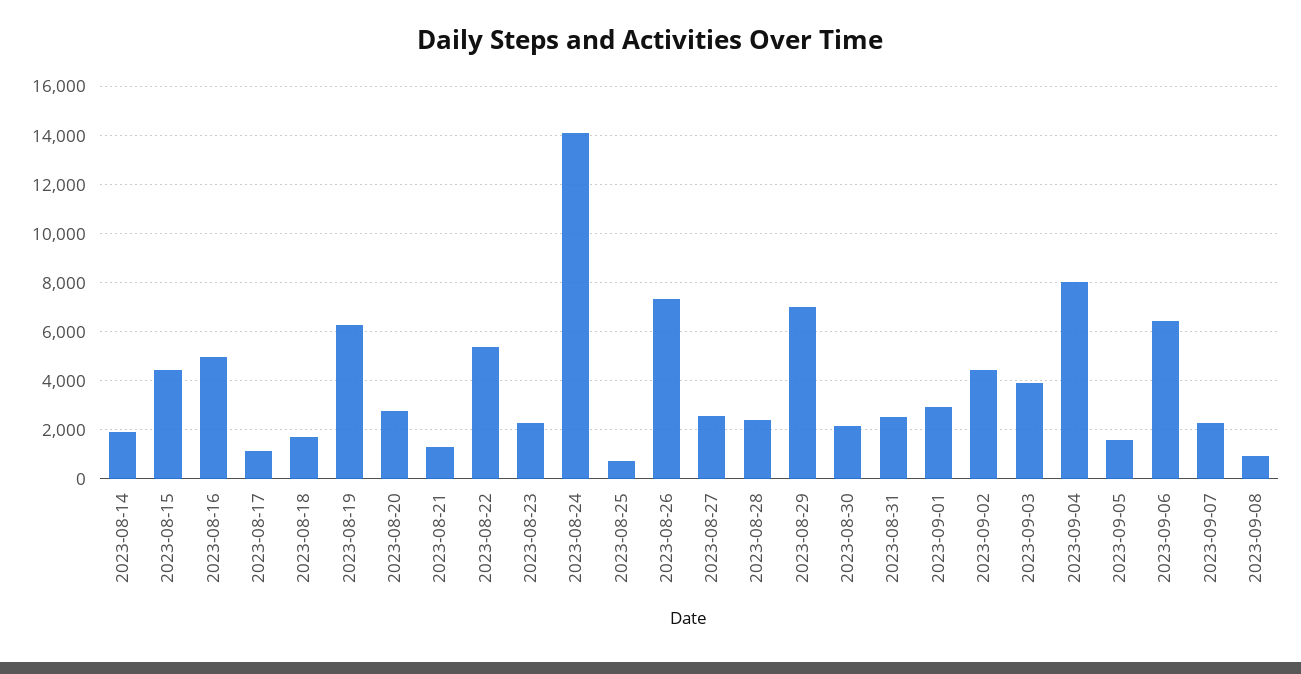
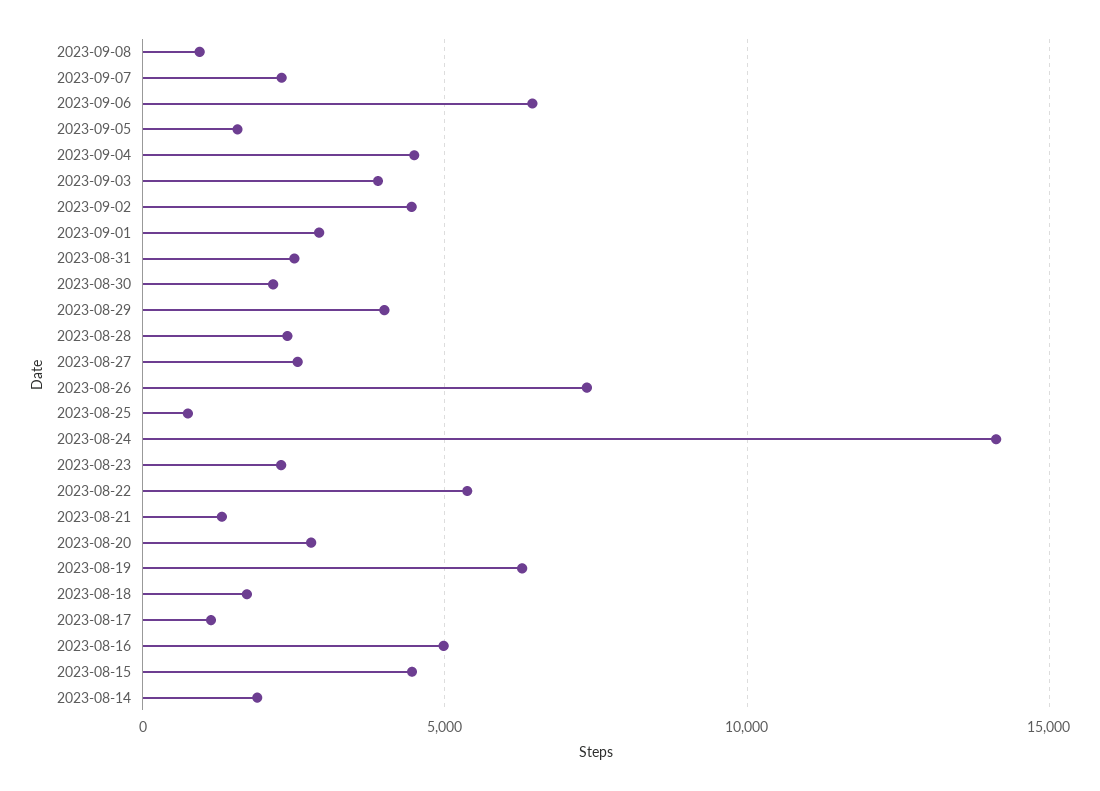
2023-08-29: 7000 -> 4000
2023-09-04: 8000 -> 4500

